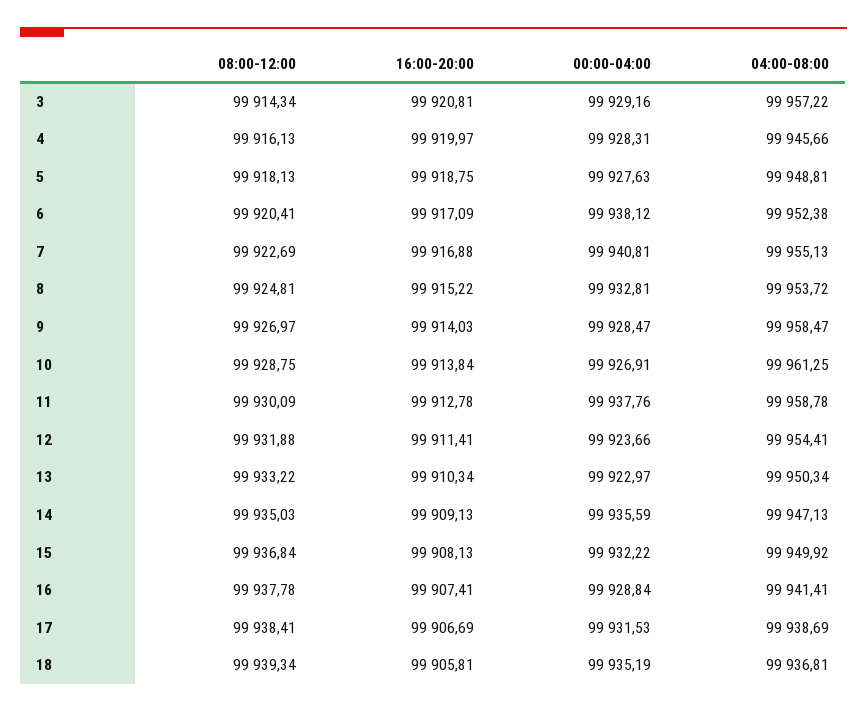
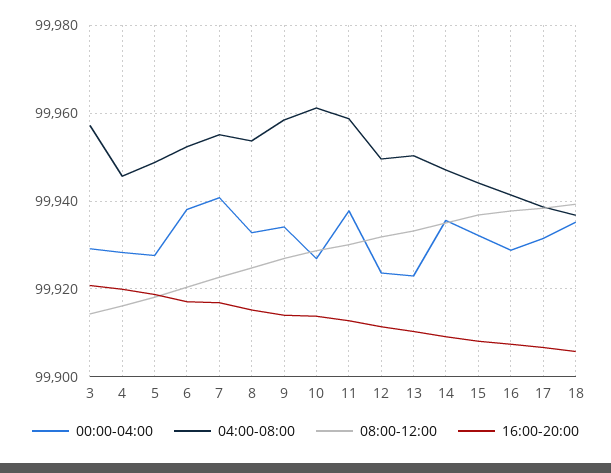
00:00-04:00, 9: 99928.47 -> 99934
04:00-08:00, 12: 99954.41 -> 99950
04:00-08:00, 15: 99949.92 -> 99944

